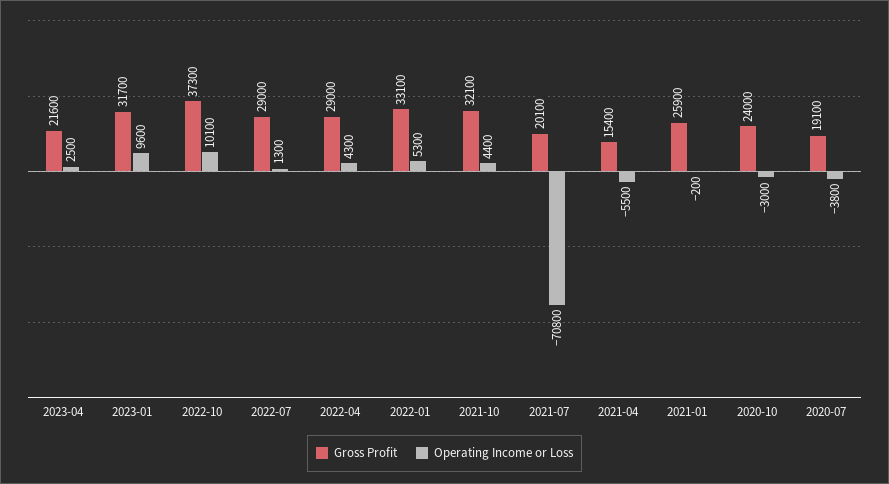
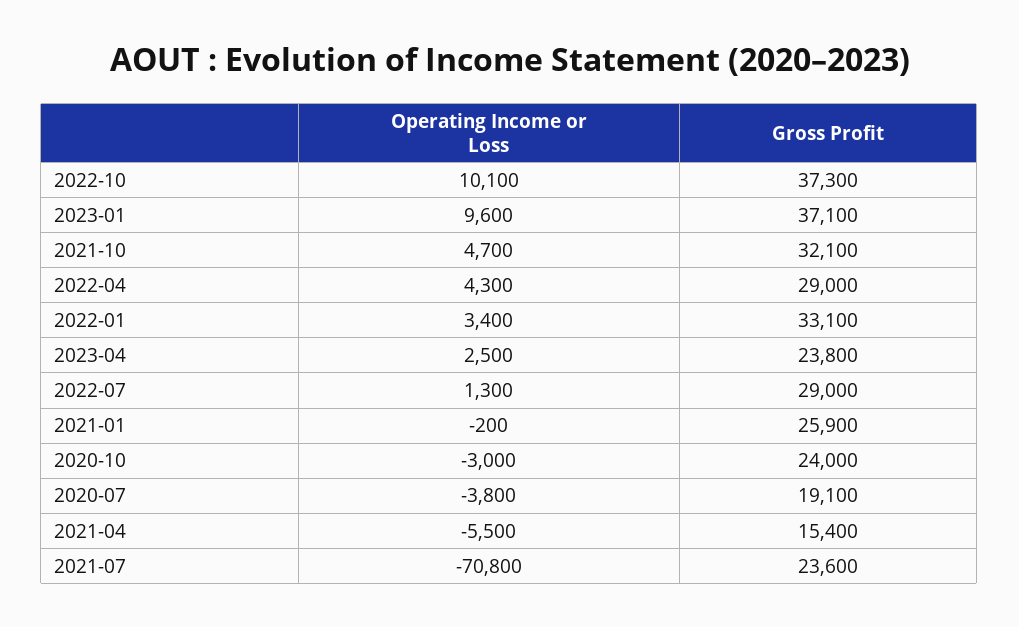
Gross Profit, 2023-04: 21600 -> 23800
Gross Profit, 2023-01: 31700 -> 37100
Operating Income or Loss, 2022-01: 5300 -> 3400
Operating Income or Loss, 2021-10: 4400 -> 4700
Gross Profit, 2021-07: 20100 -> 23600

